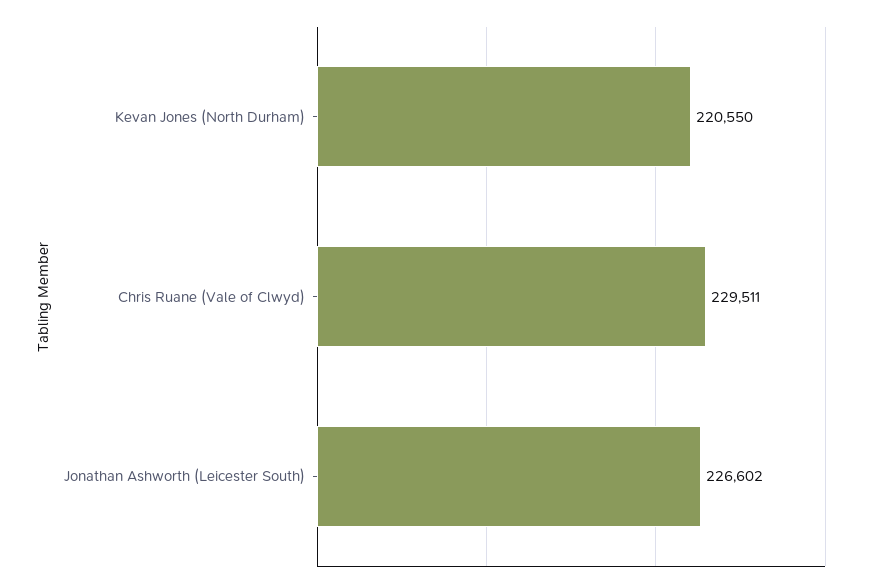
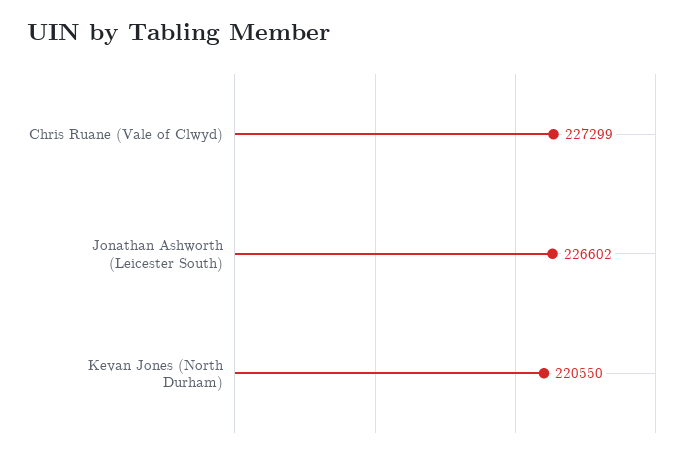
Chris Ruane (Vale of Clwyd): 229511 -> 227299

